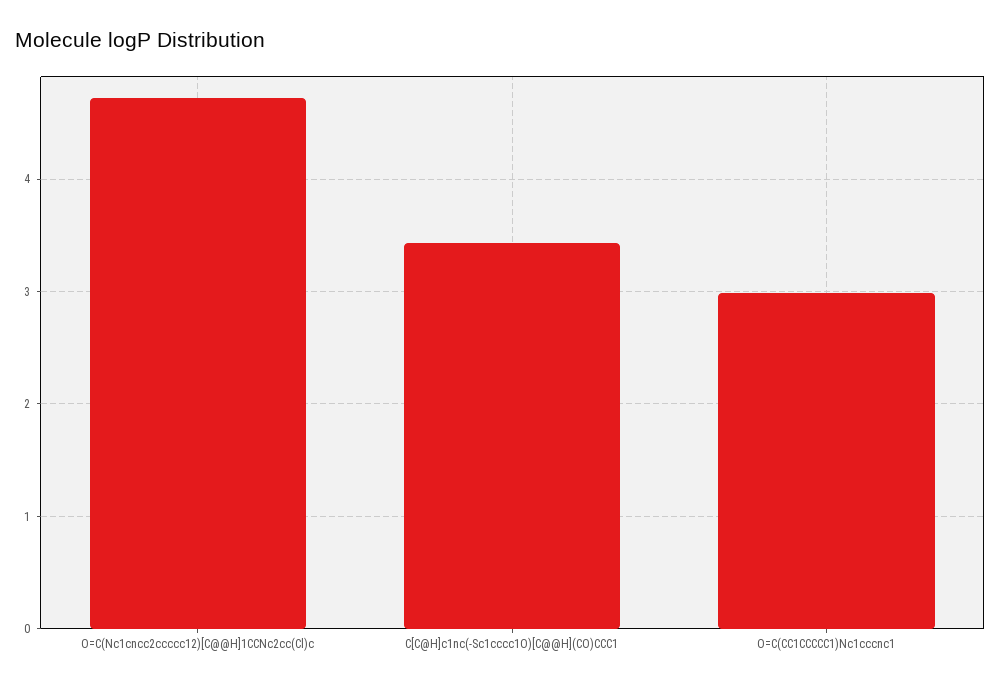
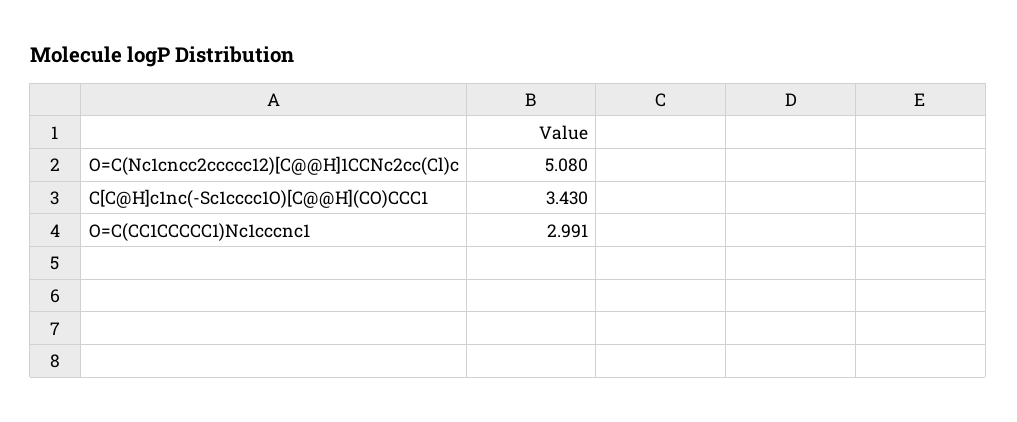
O=C(Nc1cncc2ccccc12)[C@@H]1CCNc2cc(Cl)c: 4.7 -> 5.08

